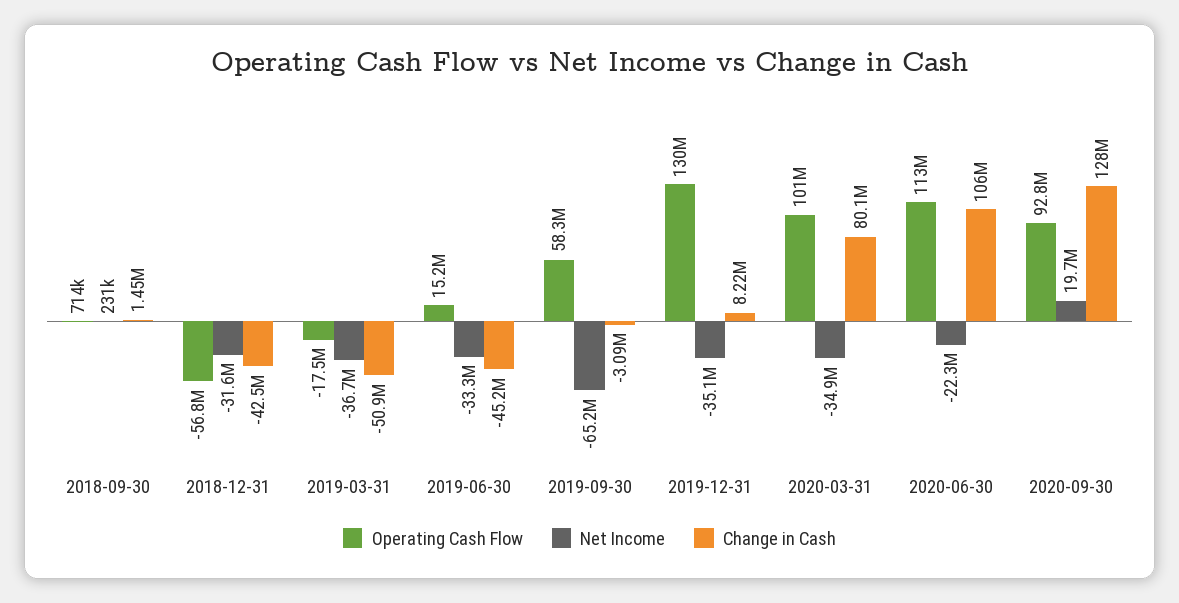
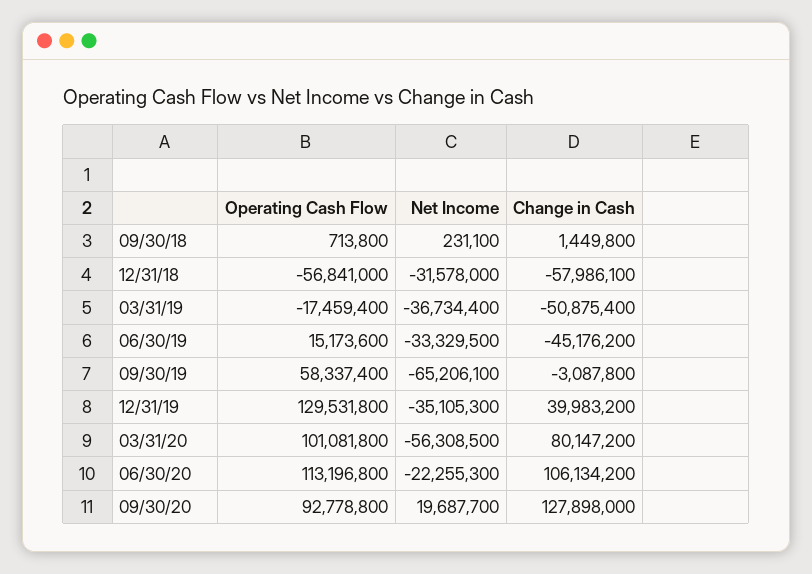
Change in Cash, 2018-12-31: -42500000 -> -57986100
Change in Cash, 2019-12-31: 8220000 -> 39983200
Net Income, 2020-03-31: -34900000 -> -56308500

